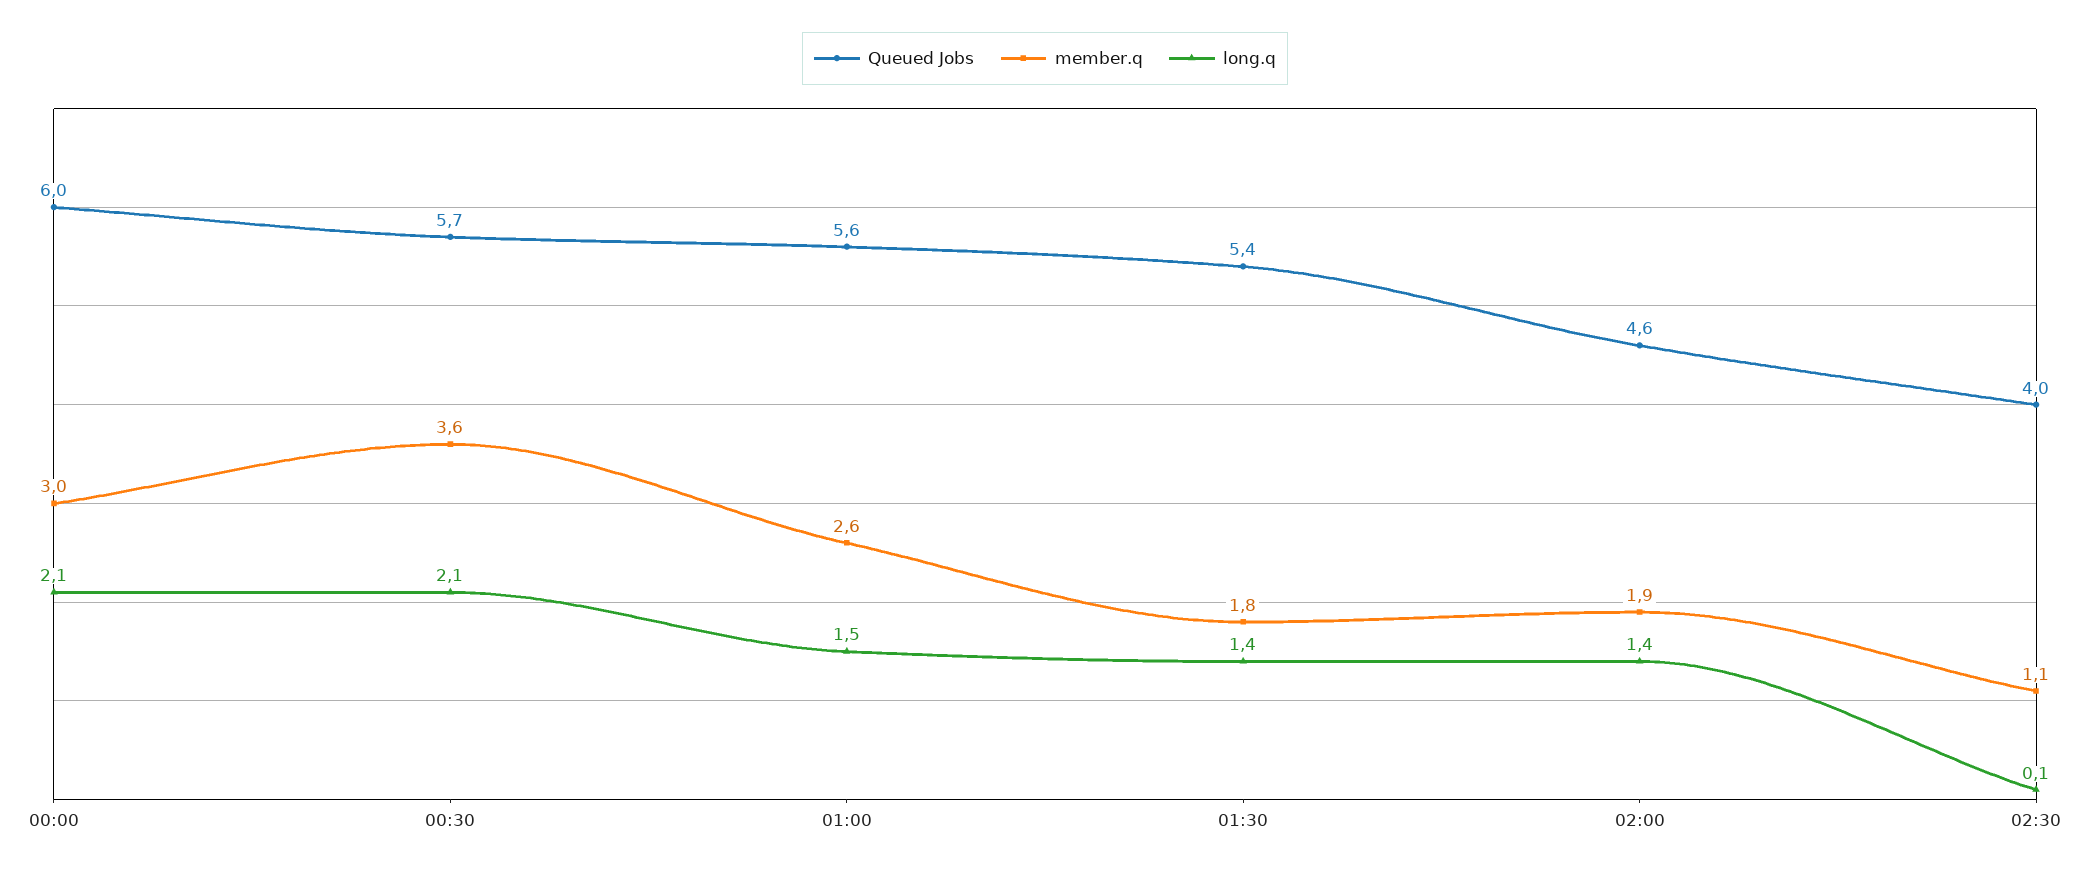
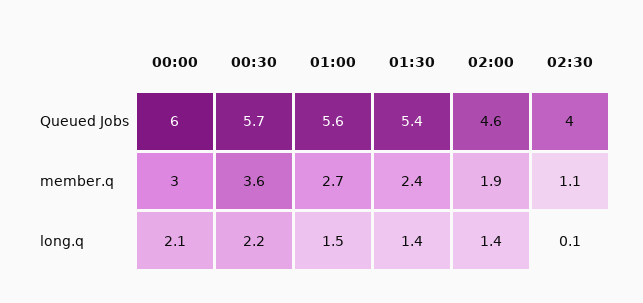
long.q, 00:30: 2.1 -> 2.2
member.q, 01:00: 2.6 -> 2.7
member.q, 01:30: 1.8 -> 2.4

